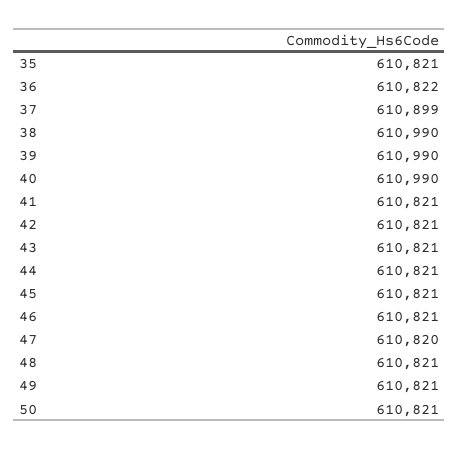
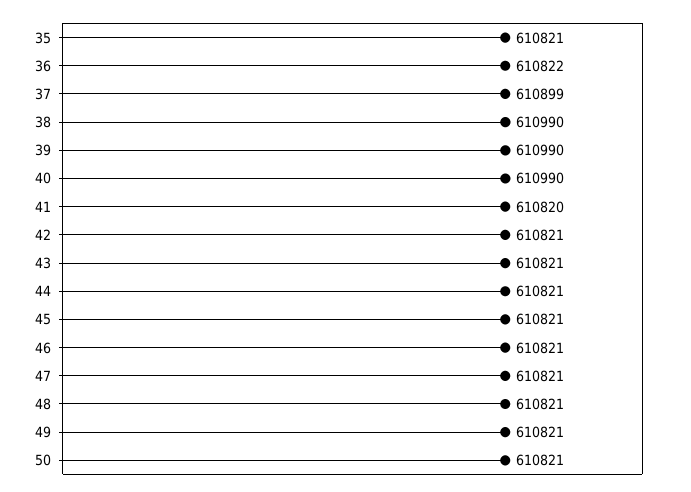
41: 610821 -> 610820
47: 610820 -> 610821

